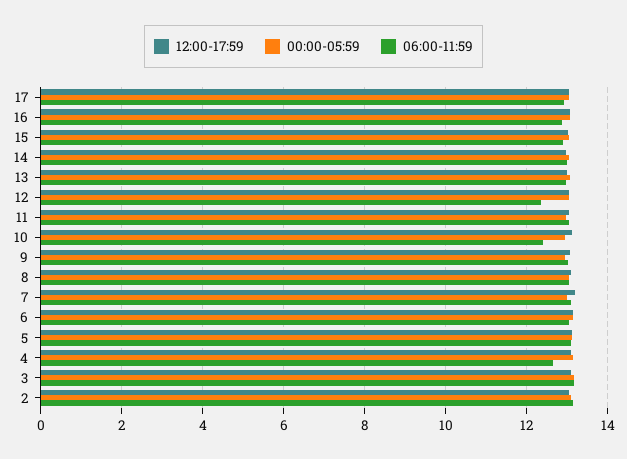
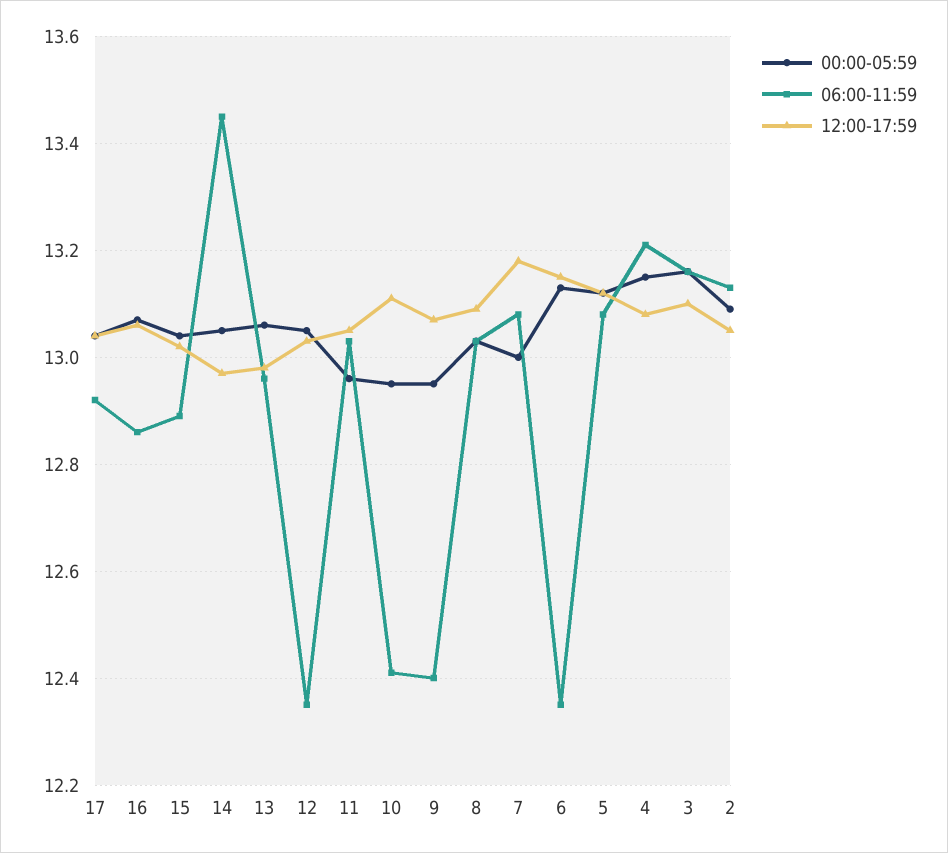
06:00-11:59, 14: 13 -> 13.45
06:00-11:59, 9: 13 -> 12.4
06:00-11:59, 6: 13 -> 12.35
06:00-11:59, 4: 12.6 -> 13.2

